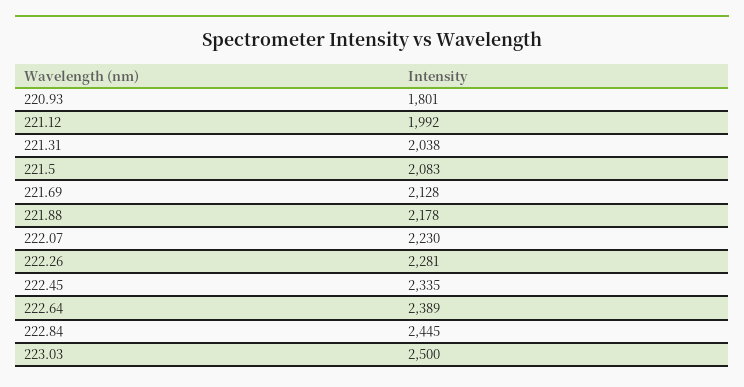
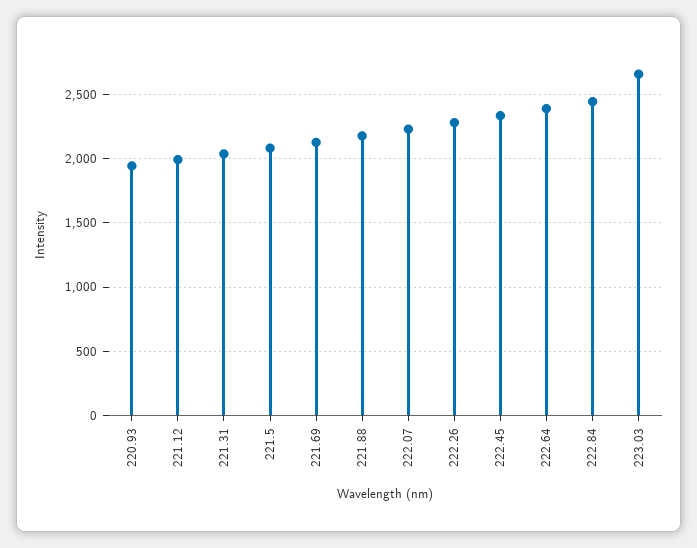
220.93: 1801 -> 1950
223.03: 2500 -> 2650

